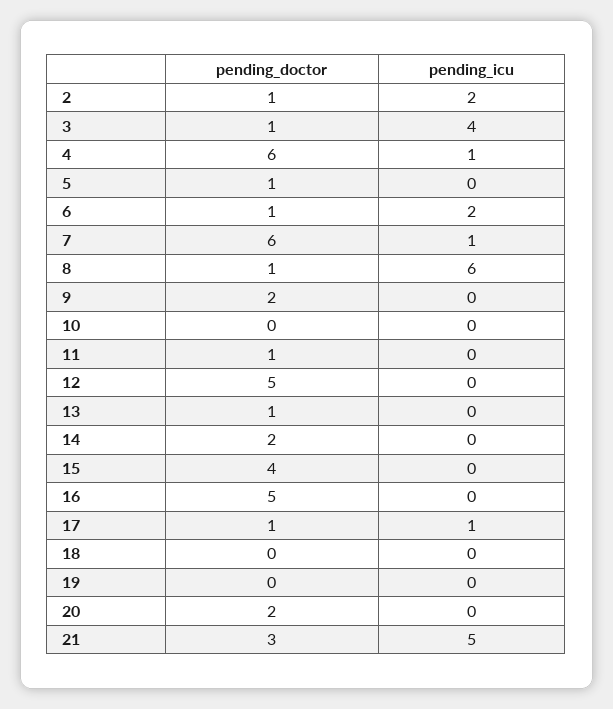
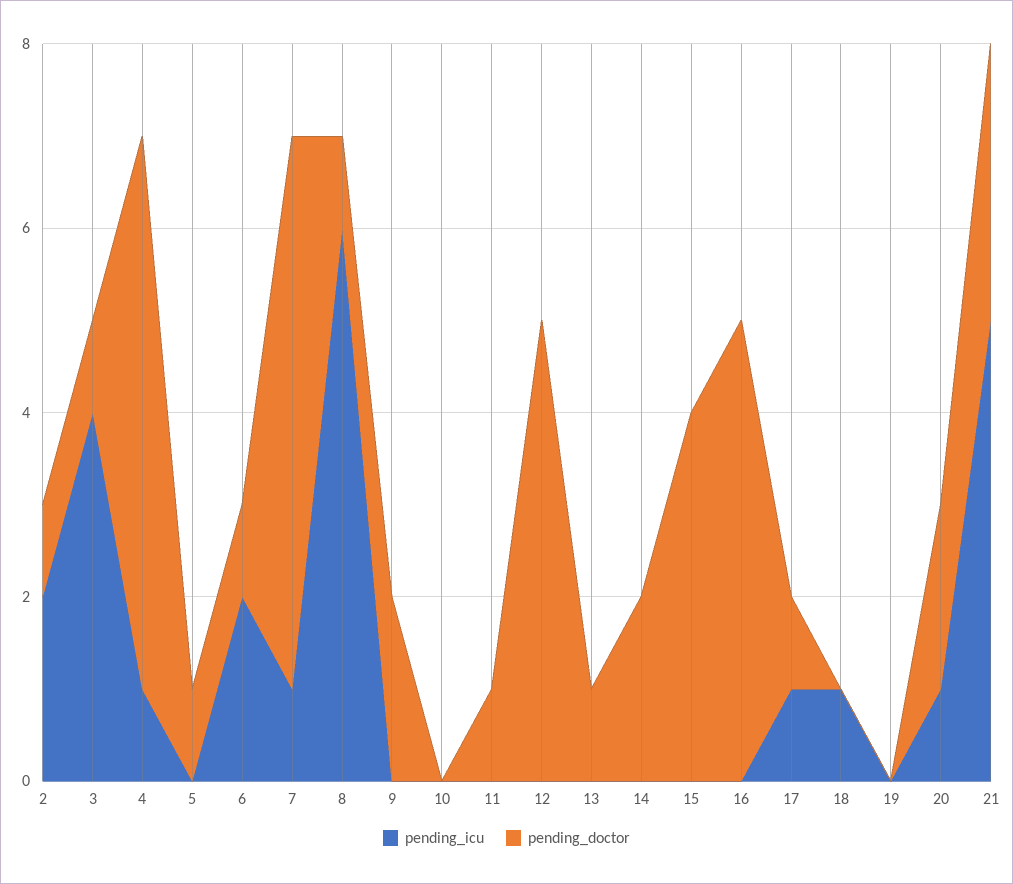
pending_icu, 18: 0 -> 1
pending_icu, 20: 0 -> 1

